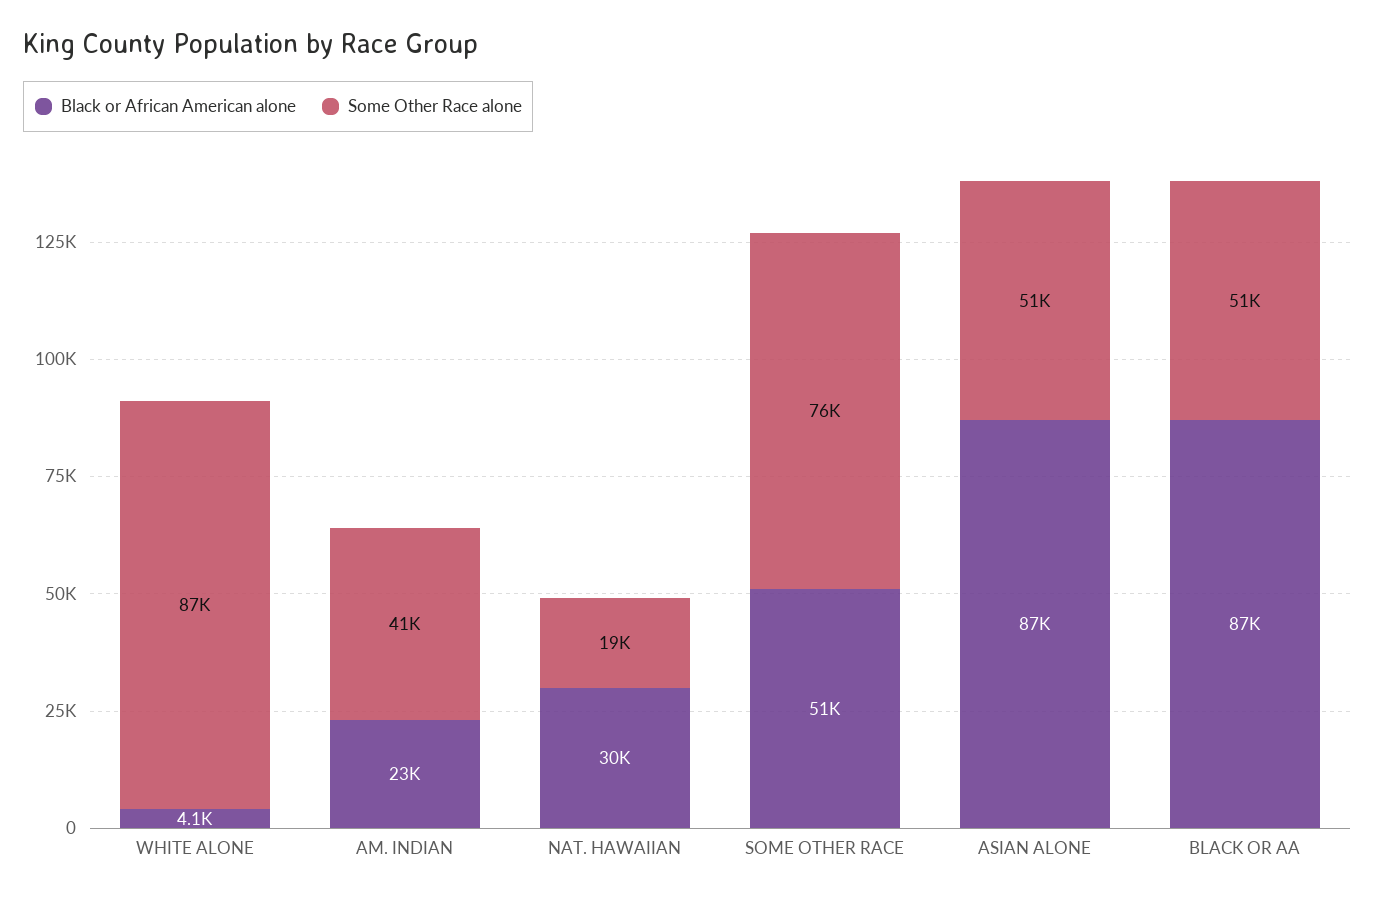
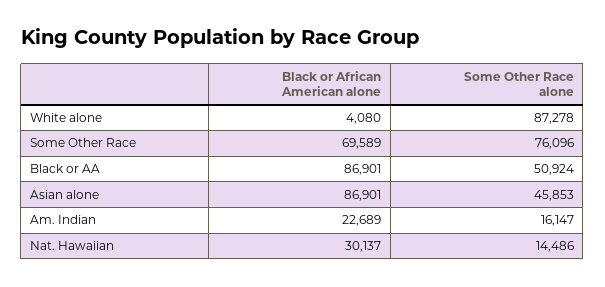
Some Other Race alone, AM. INDIAN: 41000 -> 16147
Some Other Race alone, NAT. HAWAIIAN: 19000 -> 14486
Black or African American alone, SOME OTHER RACE: 51000 -> 69589
Some Other Race alone, ASIAN ALONE: 51000 -> 45853

